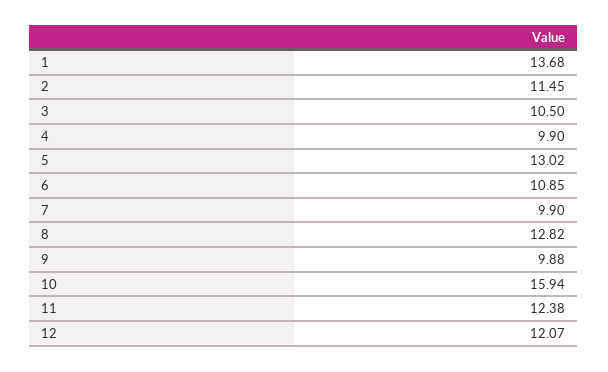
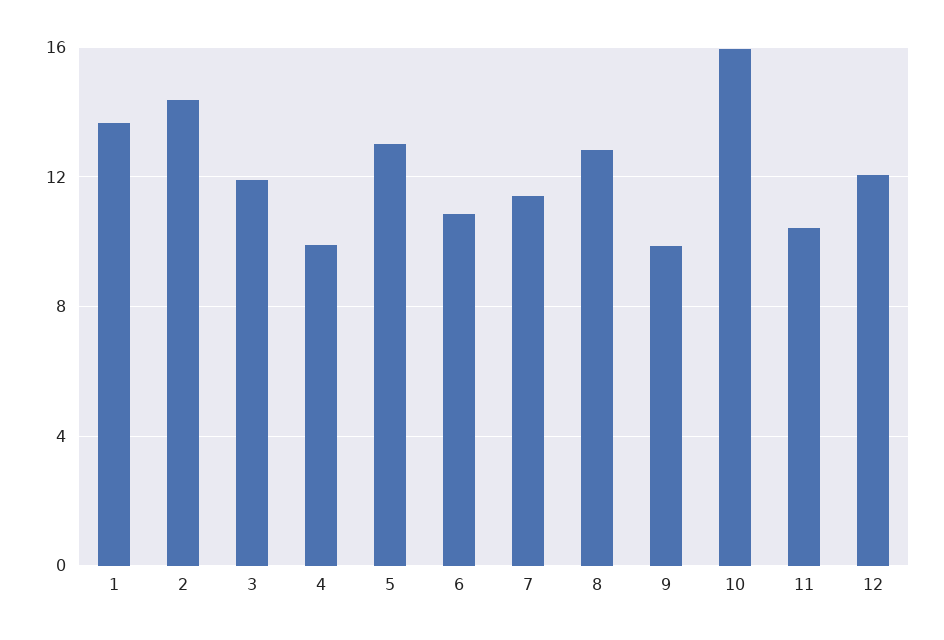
2: 11.45 -> 14.5
3: 10.5 -> 12
7: 9.9 -> 11.5
11: 12.38 -> 10.5

